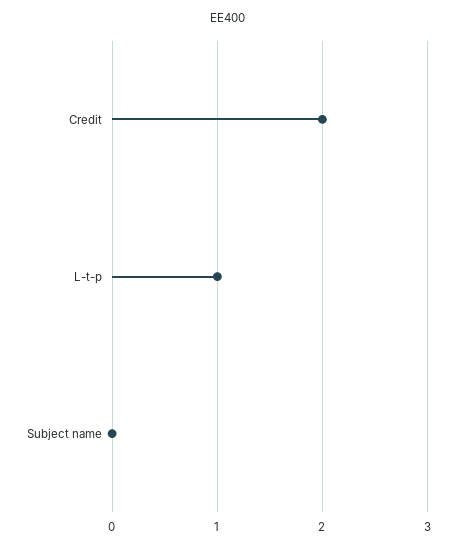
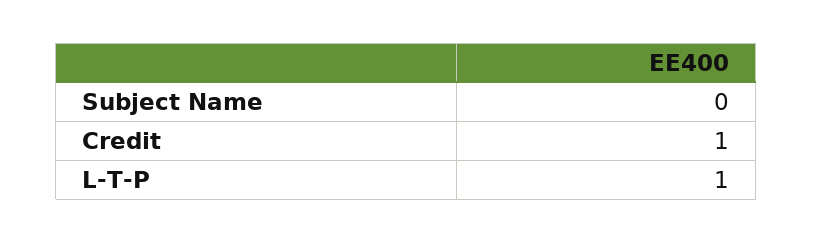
Credit: 2 -> 1

